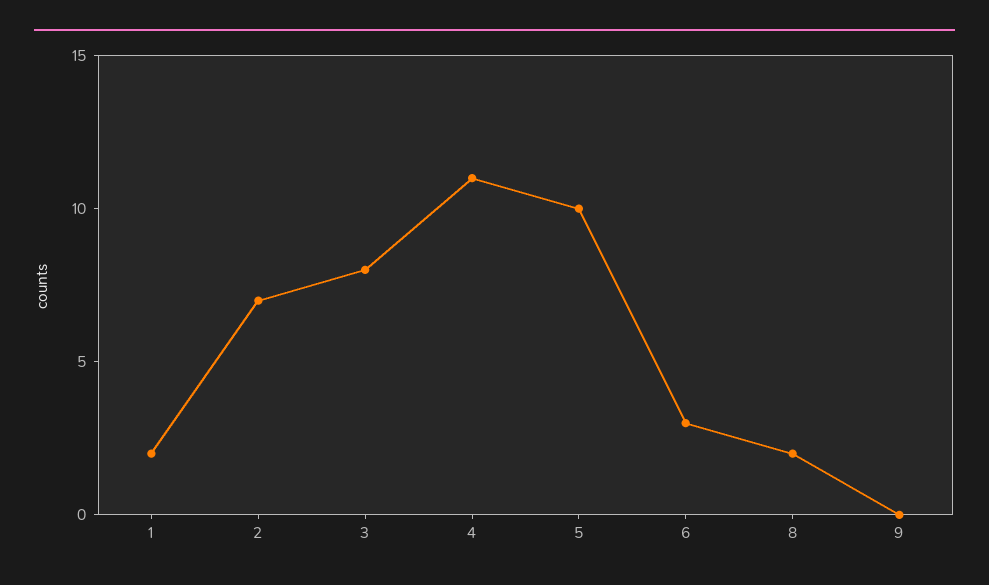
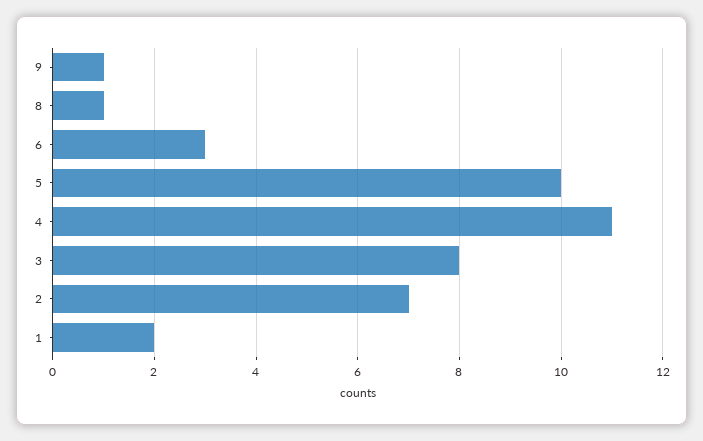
8: 2 -> 1
9: 0 -> 1

